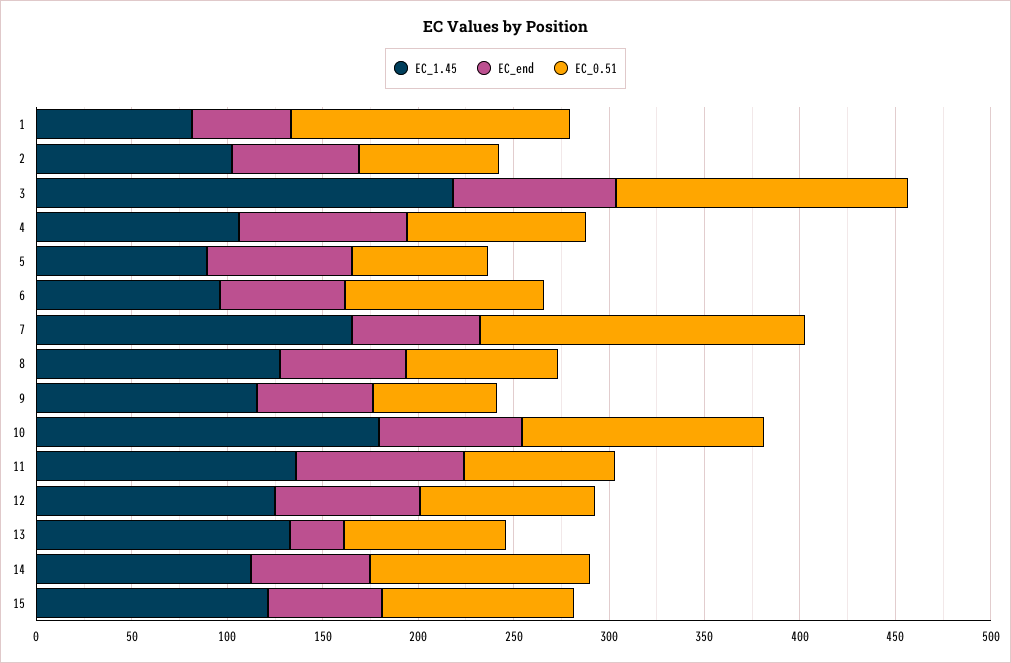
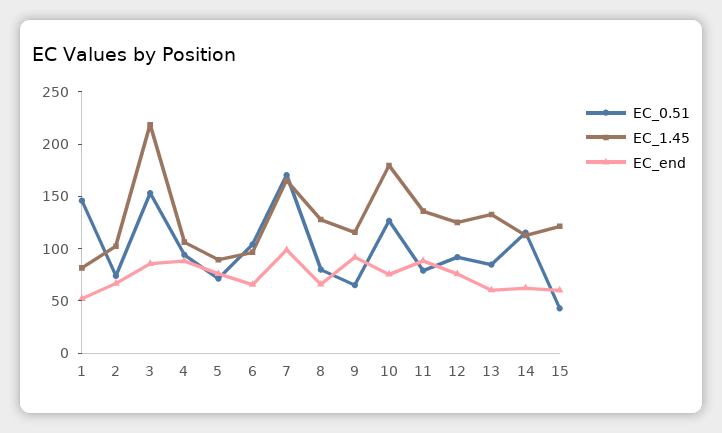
EC_end, 7: 70 -> 100
EC_end, 9: 60 -> 90
EC_end, 13: 30 -> 60
EC_0.51, 15: 100 -> 40

